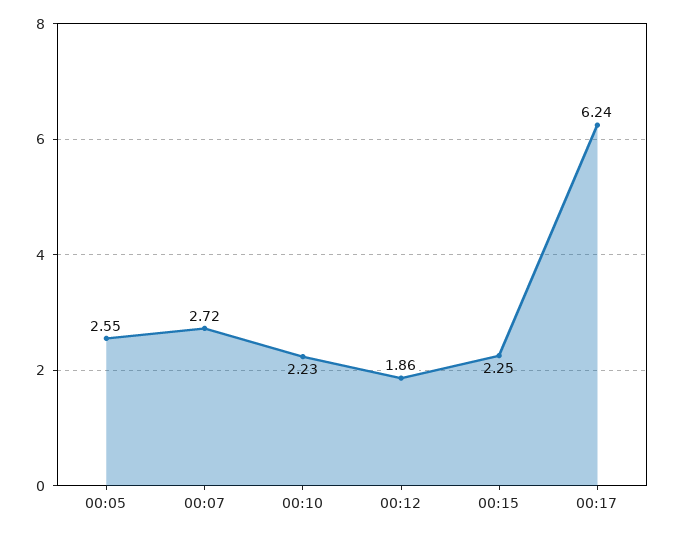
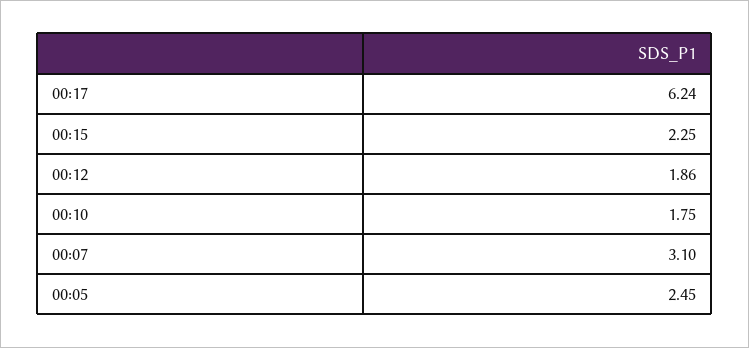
00:05: 2.55 -> 2.45
00:07: 2.72 -> 3.1
00:10: 2.23 -> 1.75

